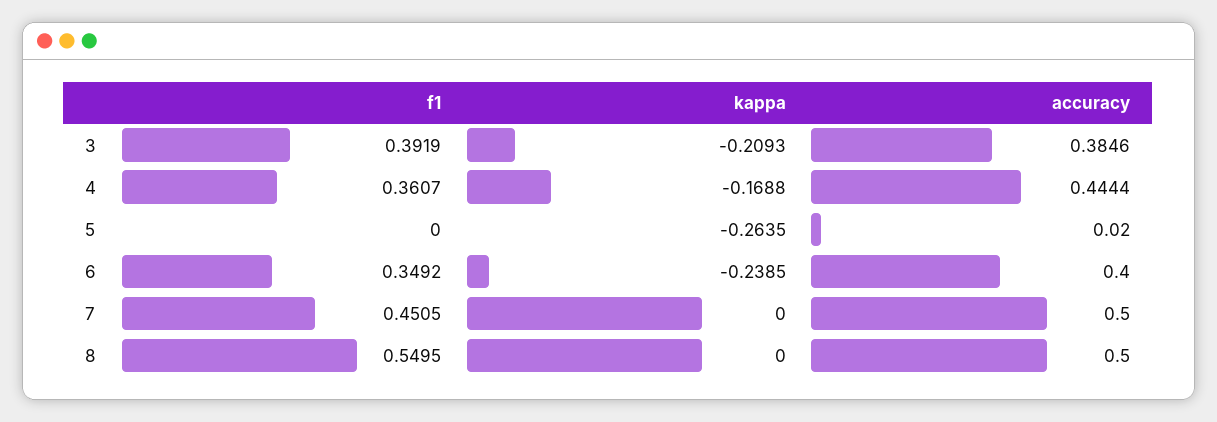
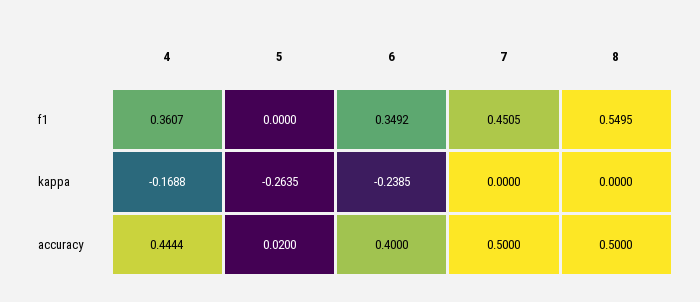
f1, 3: 0.3919 -> none
kappa, 3: -0.2093 -> none
accuracy, 3: 0.3846 -> none

